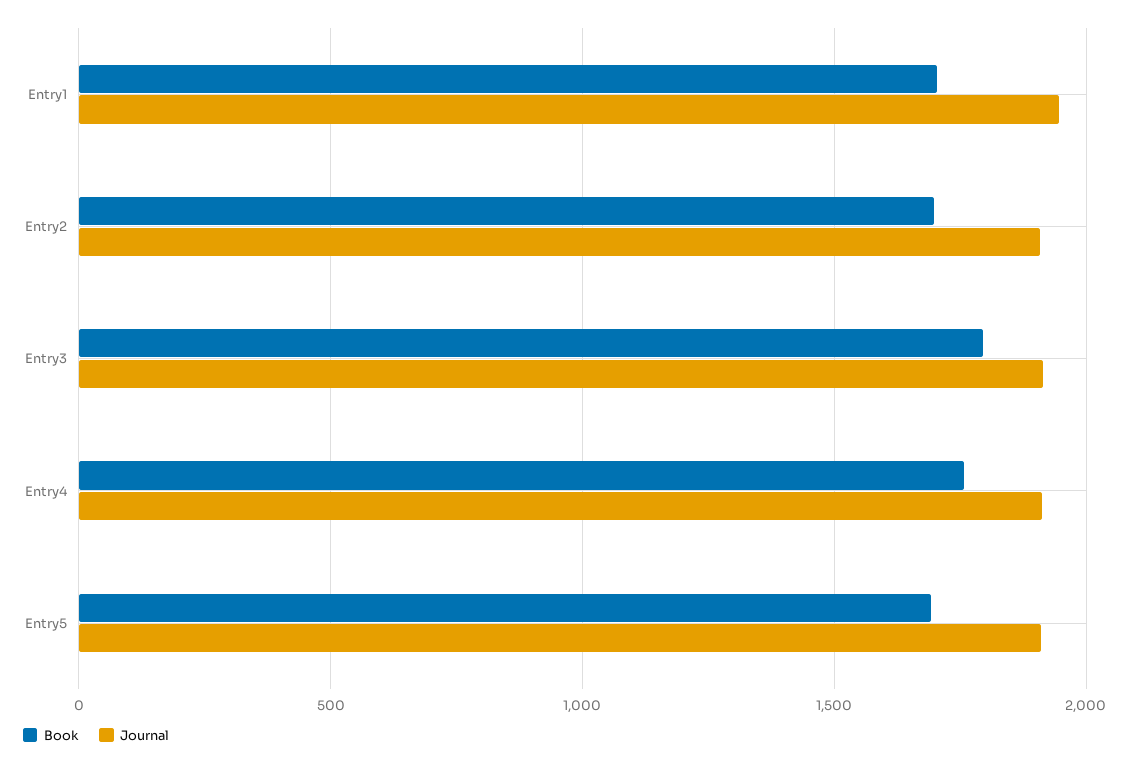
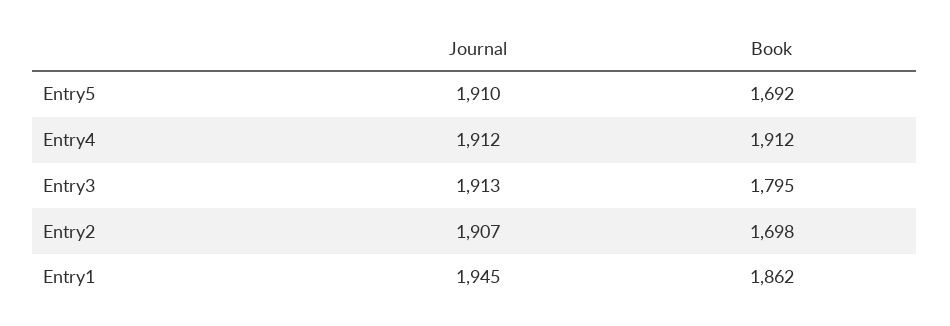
Book, Entry1: 1700 -> 1862
Book, Entry4: 1750 -> 1912

